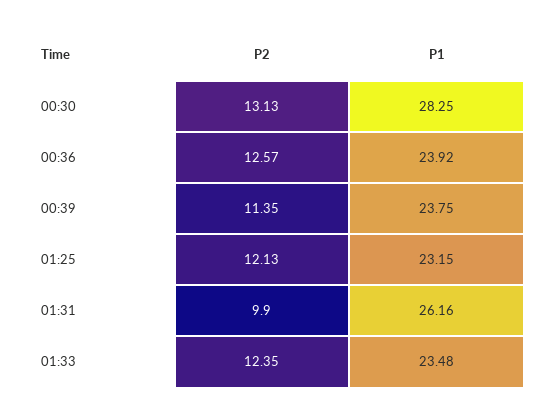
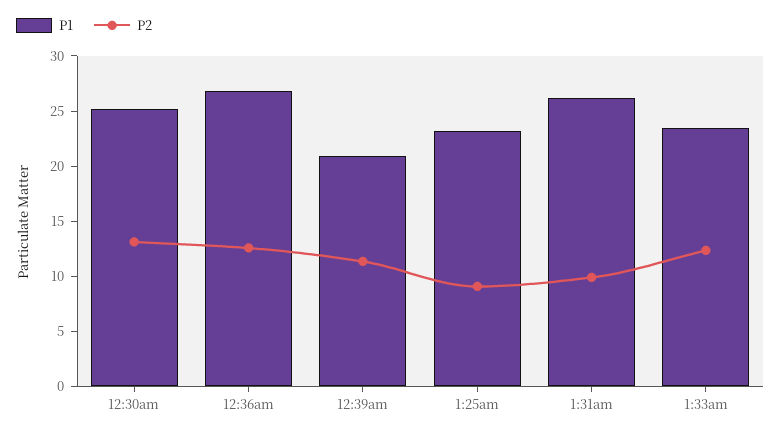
P1, 00:30: 28.25 -> 25
P1, 00:36: 23.92 -> 27
P1, 00:39: 23.75 -> 21
P2, 01:25: 12.13 -> 9

